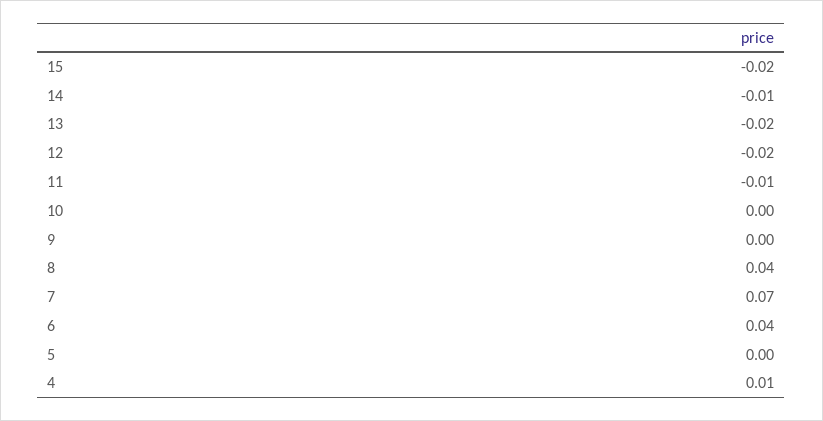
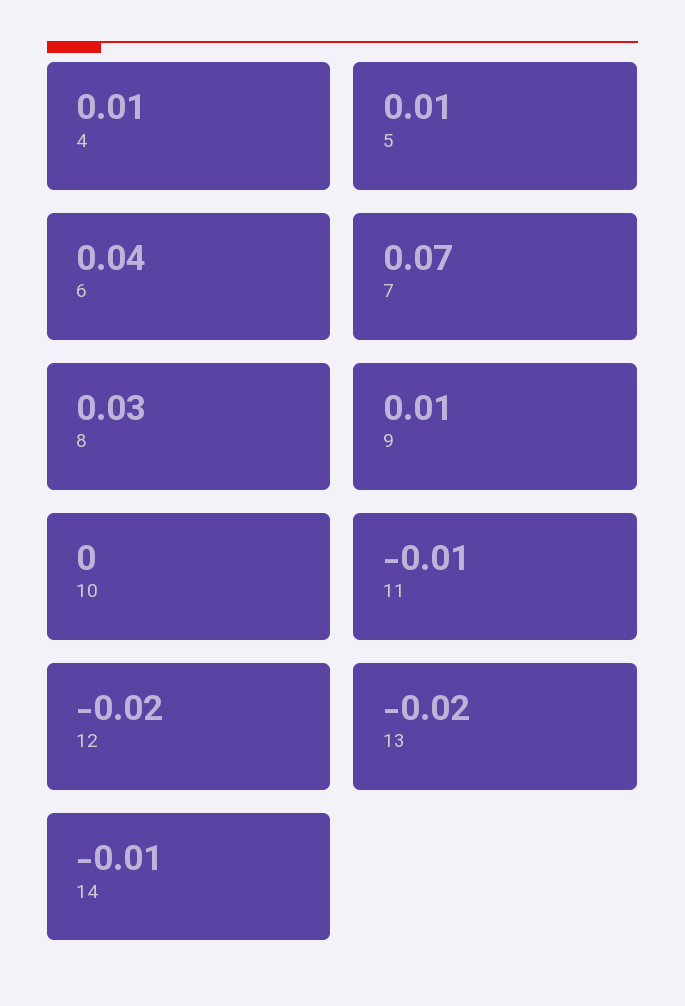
15: -0.02 -> none
9: 0 -> 0.01
8: 0.04 -> 0.03
5: 0 -> 0.01

